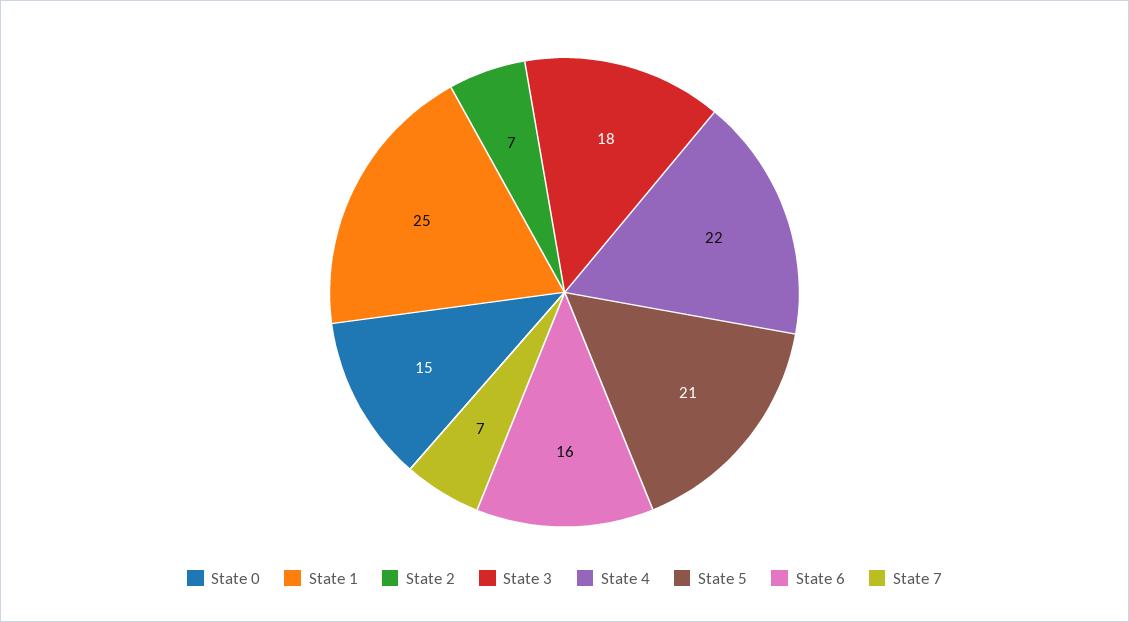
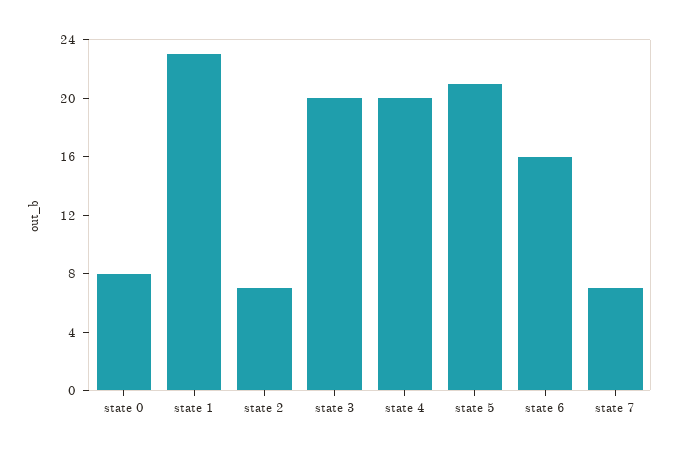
State 0: 15 -> 8
State 1: 25 -> 23
State 3: 18 -> 20
State 4: 22 -> 20

